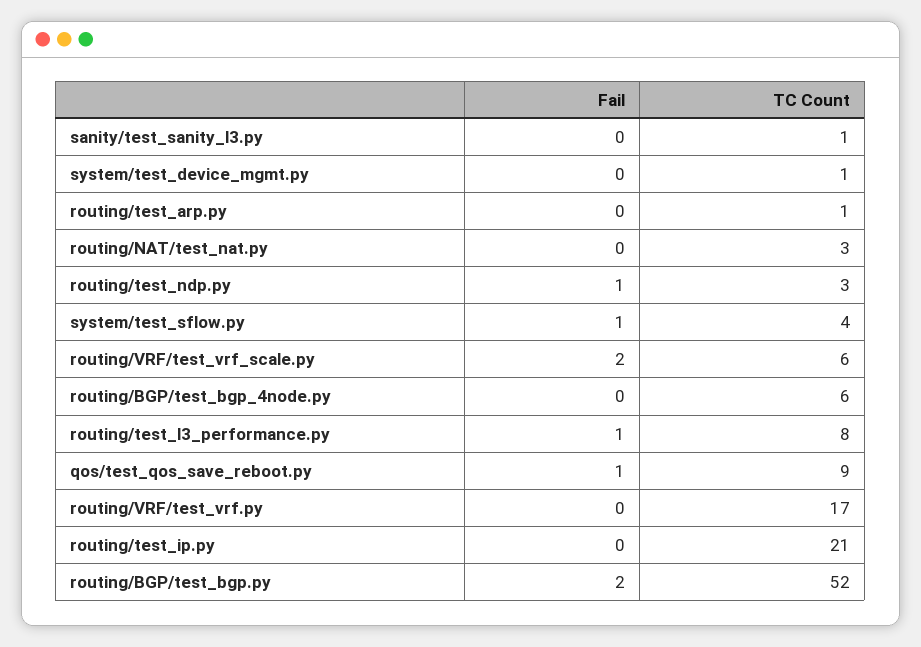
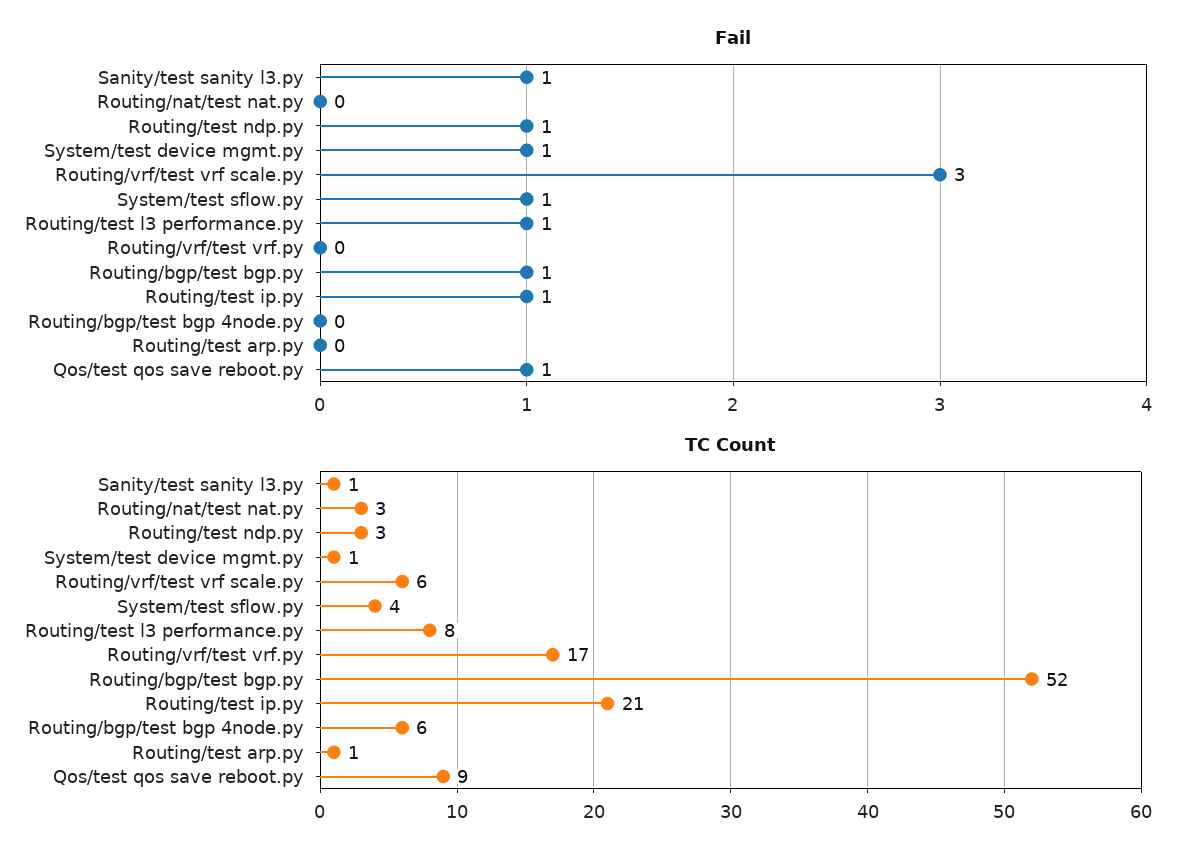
Fail, sanity/test_sanity_l3.py: 0 -> 1
Fail, system/test_device_mgmt.py: 0 -> 1
Fail, routing/VRF/test_vrf_scale.py: 2 -> 3
Fail, routing/test_ip.py: 0 -> 1
Fail, routing/BGP/test_bgp.py: 2 -> 1

